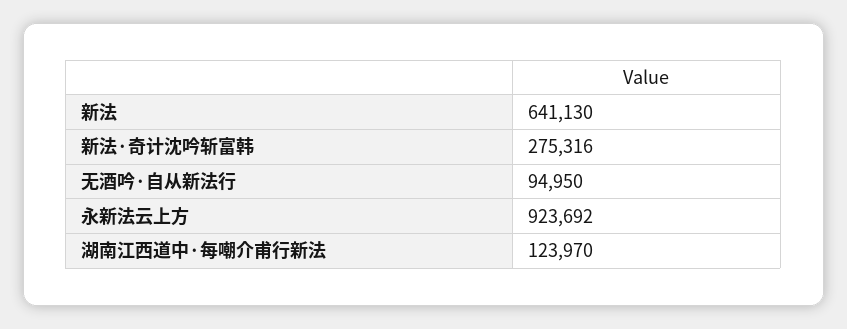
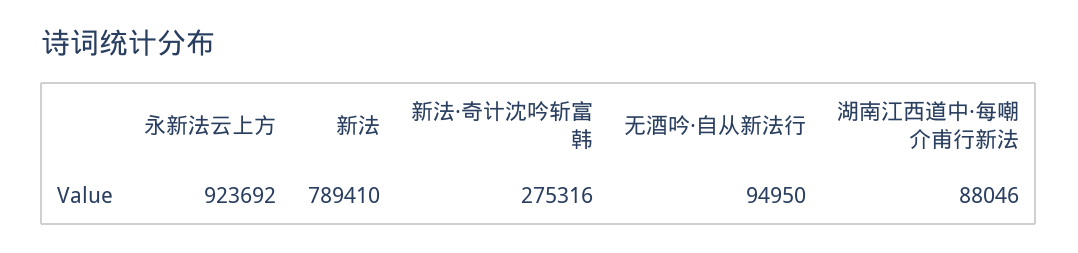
新法: 641130 -> 789410
湖南江西道中·每嘲介甫行新法: 123970 -> 88046

